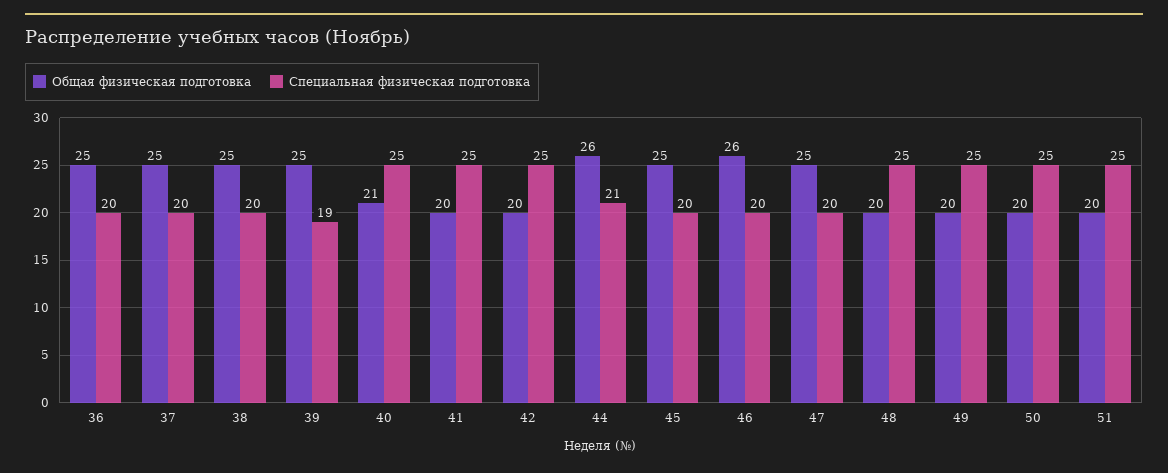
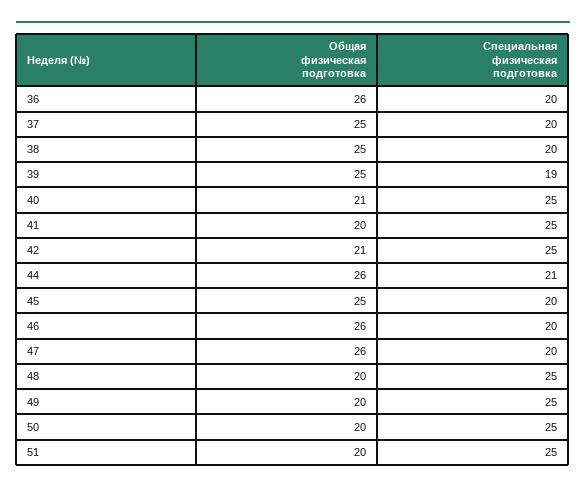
Общая физическая подготовка, 36: 25 -> 26
Общая физическая подготовка, 42: 20 -> 21
Общая физическая подготовка, 47: 25 -> 26

